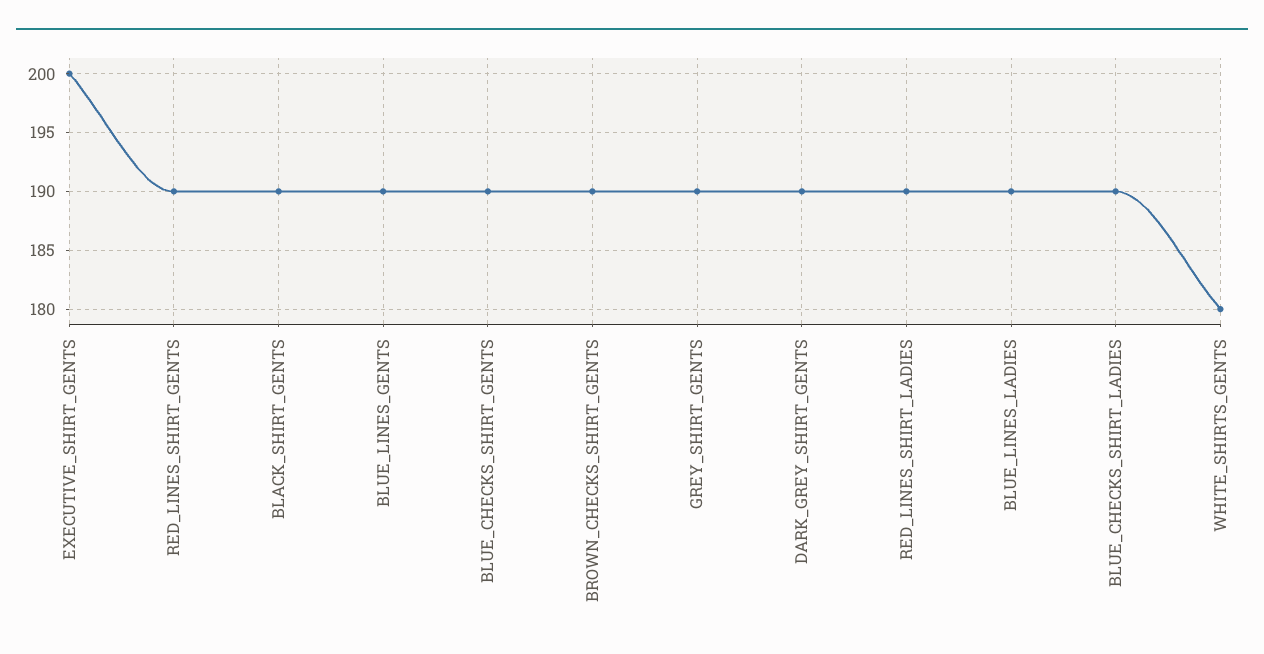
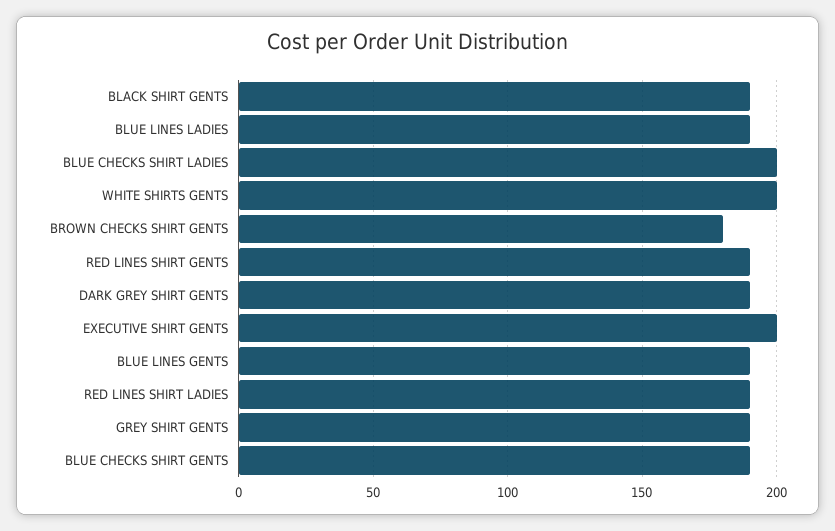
BROWN_CHECKS_SHIRT_GENTS: 190 -> 180
BLUE_CHECKS_SHIRT_LADIES: 190 -> 200
WHITE_SHIRTS_GENTS: 180 -> 200

